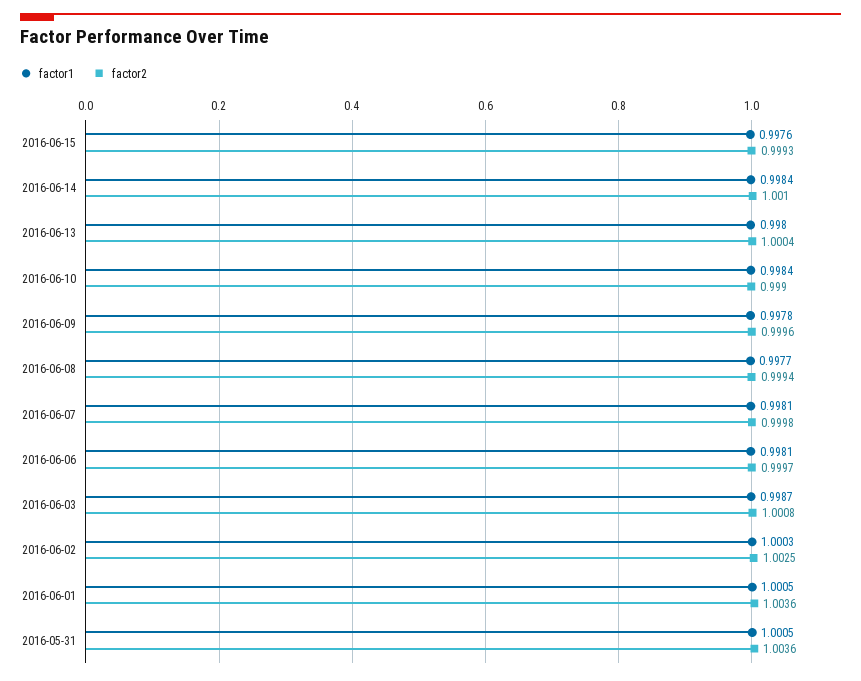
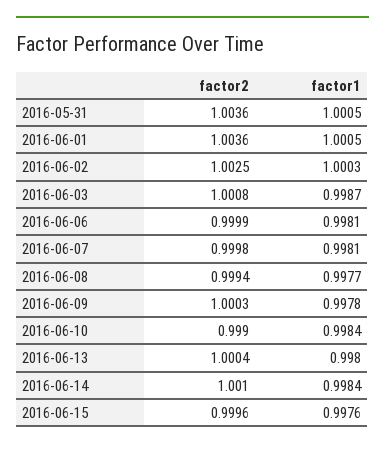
factor2, 2016-06-15: 0.9993 -> 0.9996
factor2, 2016-06-09: 0.9996 -> 1.0003
factor2, 2016-06-06: 0.9997 -> 0.9999

